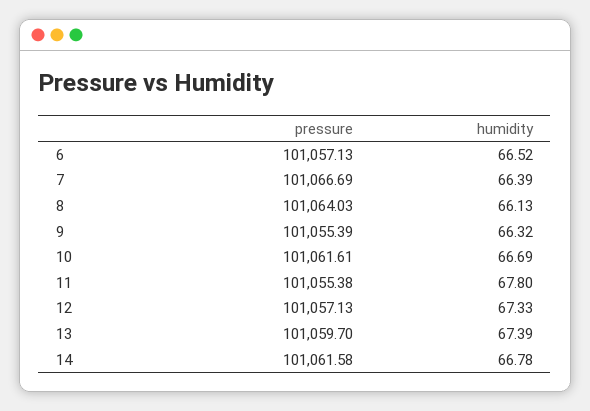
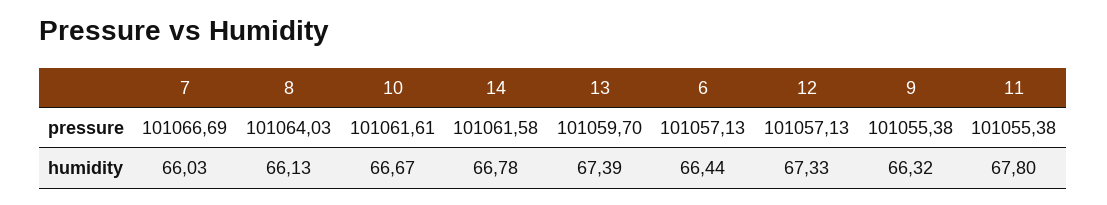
humidity, 6: 66.52 -> 66.44
humidity, 7: 66.39 -> 66.03
pressure, 9: 101055.39 -> 101055.38
humidity, 10: 66.69 -> 66.67

